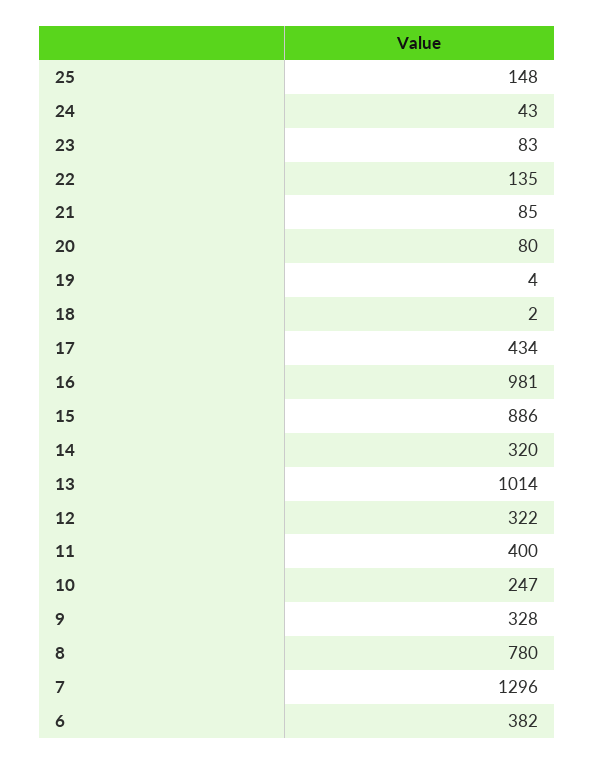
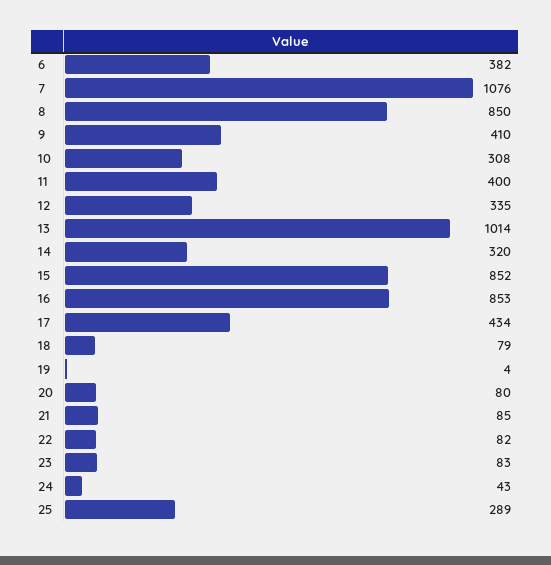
25: 148 -> 289
22: 135 -> 82
18: 2 -> 79
16: 981 -> 853
15: 886 -> 852
12: 322 -> 335
10: 247 -> 308
9: 328 -> 410
8: 780 -> 850
7: 1296 -> 1076

